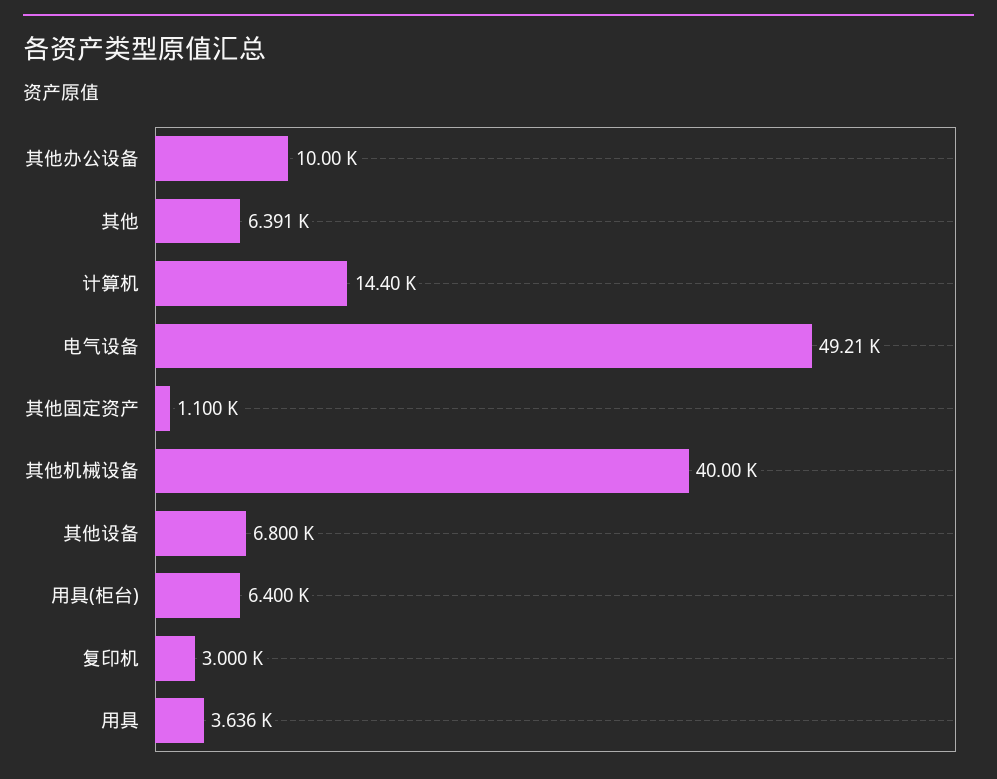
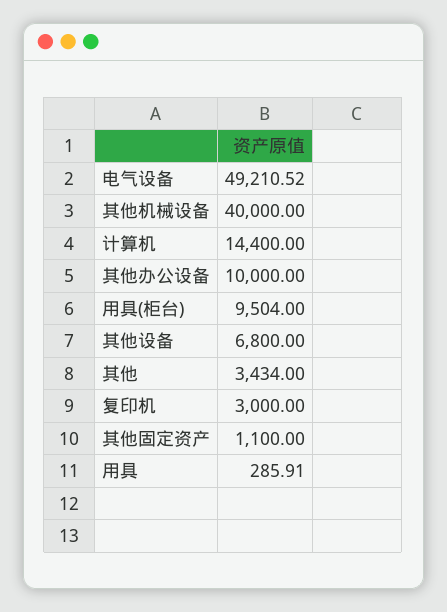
其他: 6391 -> 3434
用具(柜台): 6400 -> 9504
用具: 3636 -> 285.91

